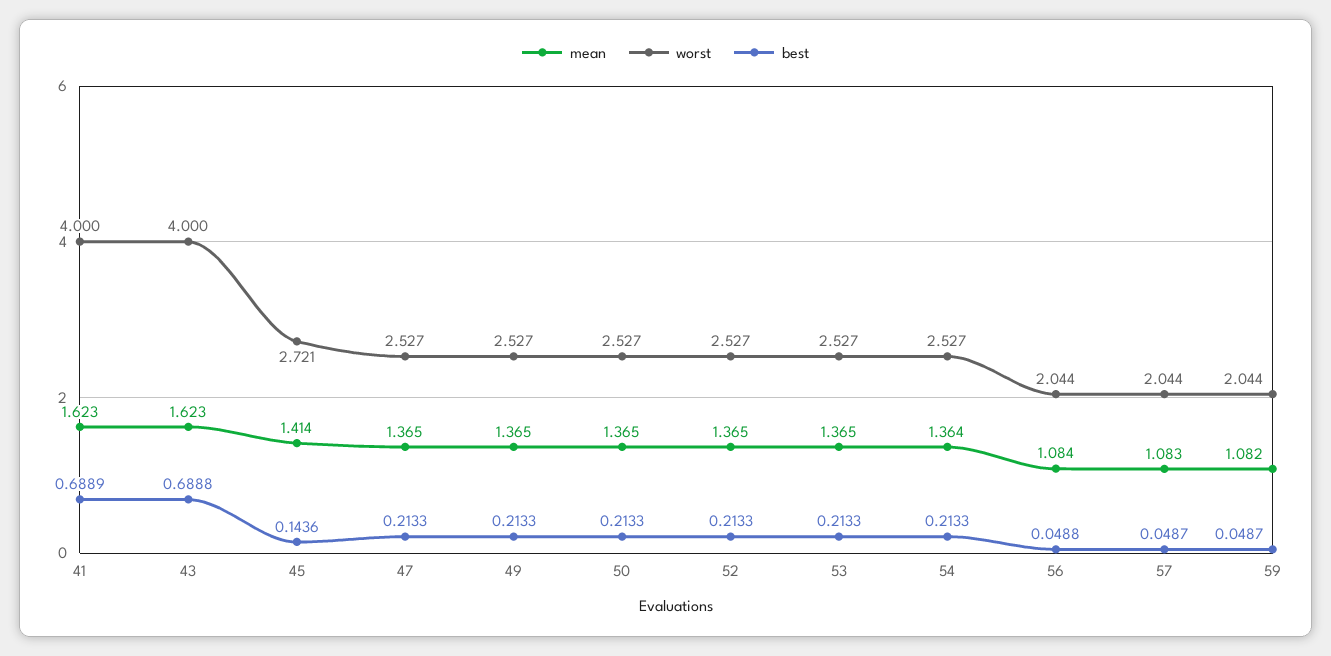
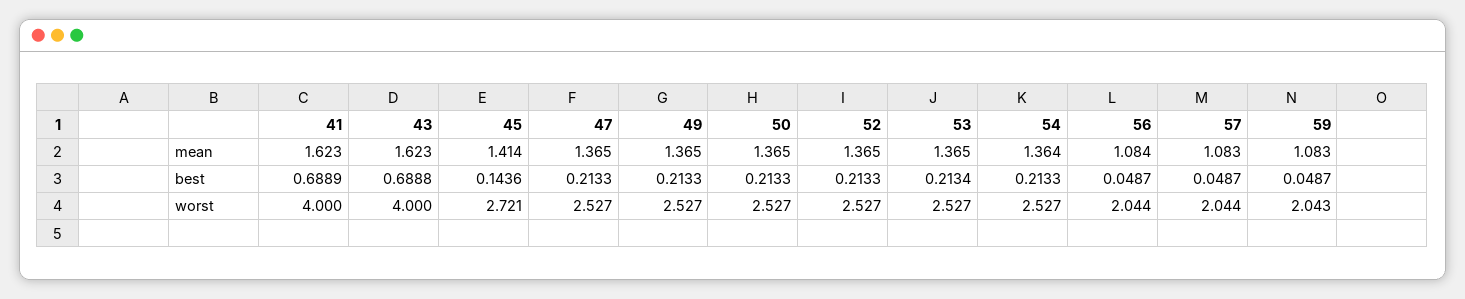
best, 53: 0.2133 -> 0.2134
best, 56: 0.0488 -> 0.0487
mean, 59: 1.082 -> 1.083
worst, 59: 2.044 -> 2.043

